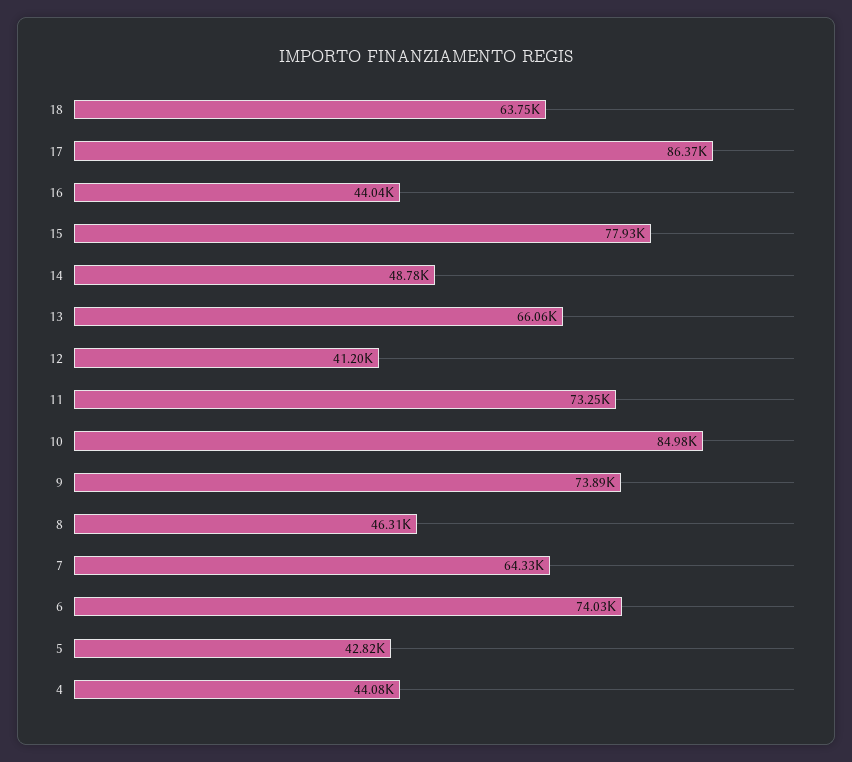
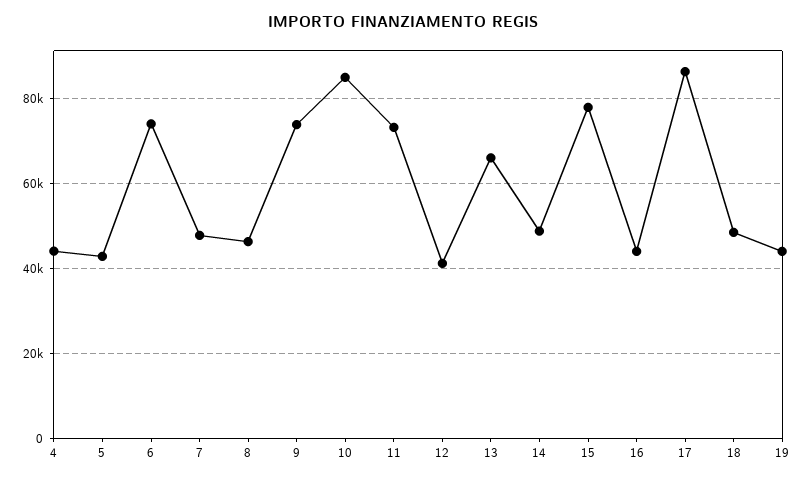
18: 63750 -> 48000
7: 64330 -> 48000
19: none -> 44000

